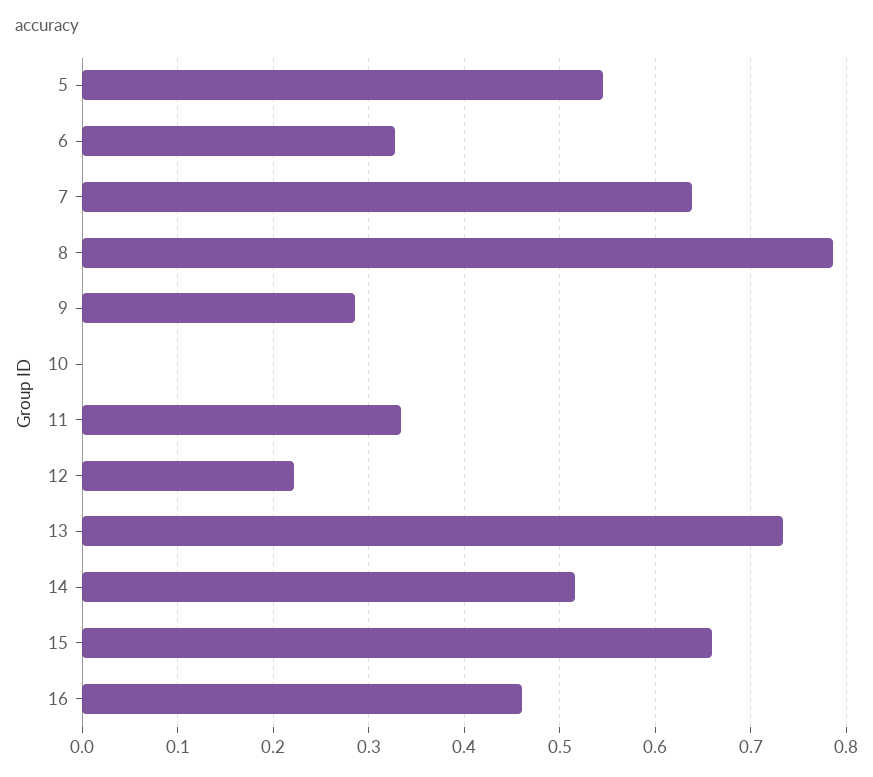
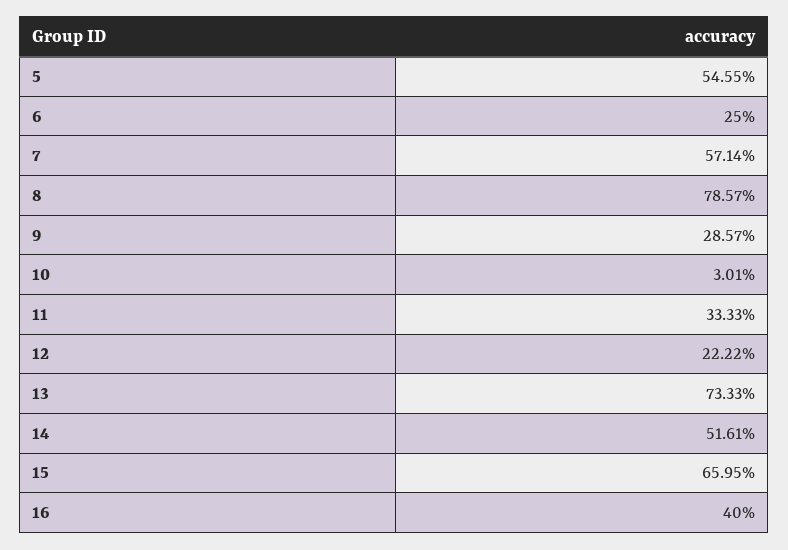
6: 0.33 -> 0.25
7: 0.64 -> 0.5714
10: 0 -> 0.0301
16: 0.46 -> 0.4

